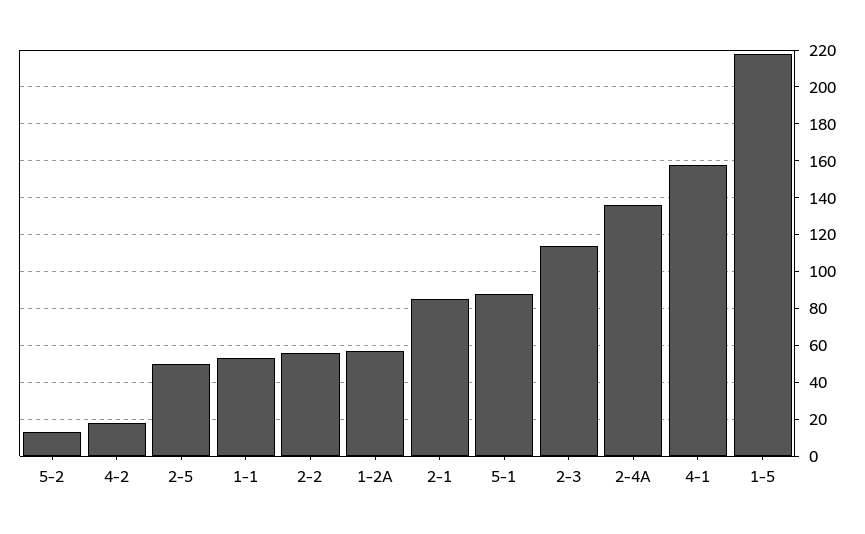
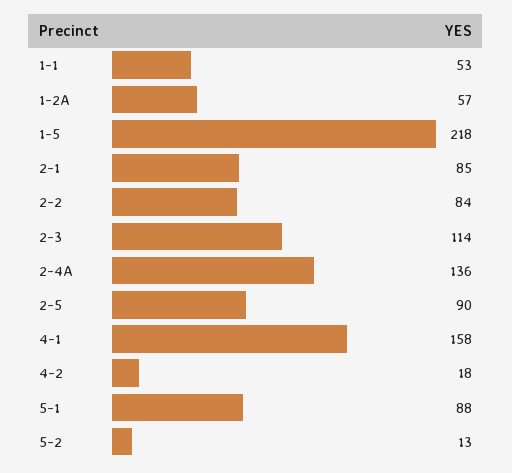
2-5: 50 -> 90
2-2: 55 -> 84

